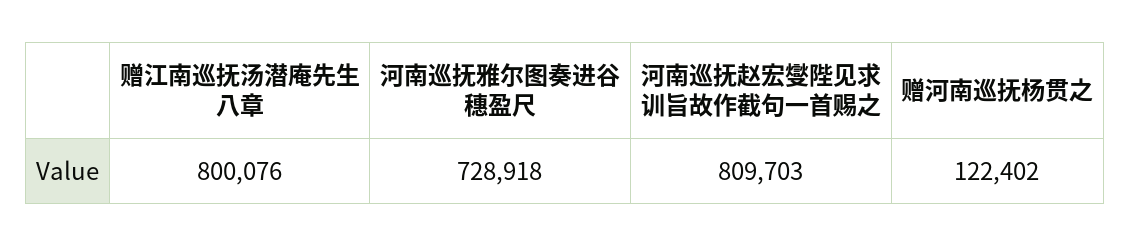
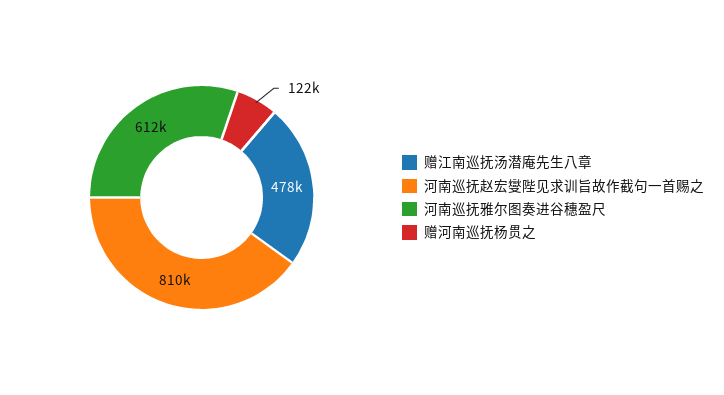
赠江南巡抚汤潜庵先生八章: 800076 -> 478000
河南巡抚雅尔图奏进谷穗盈尺: 728918 -> 612000

